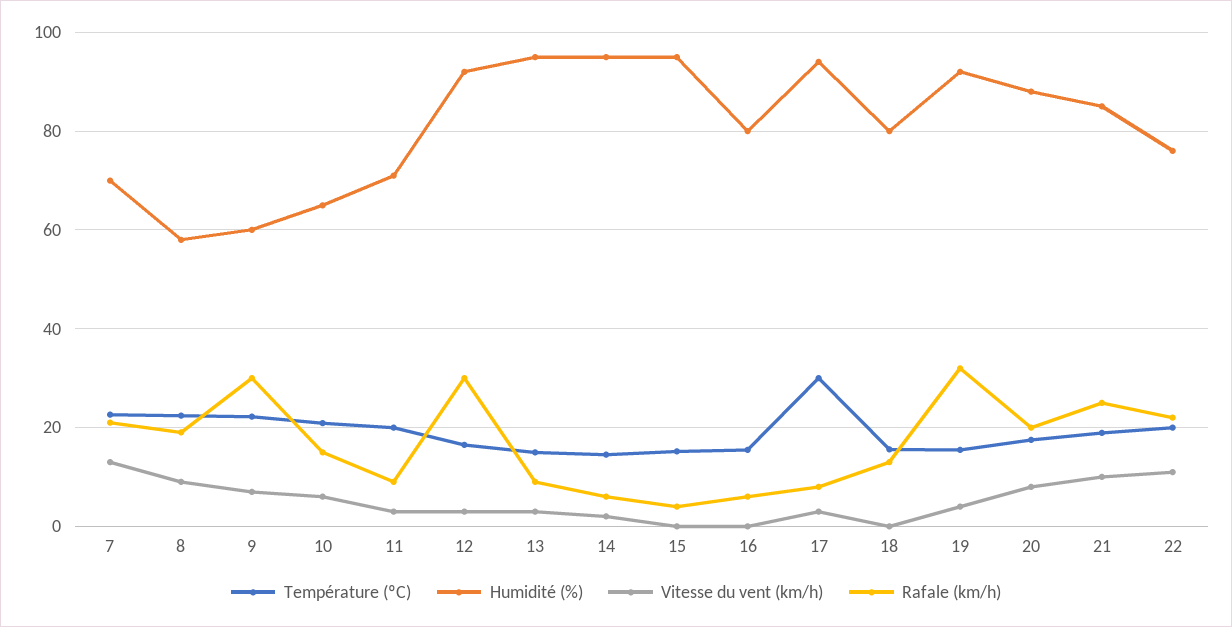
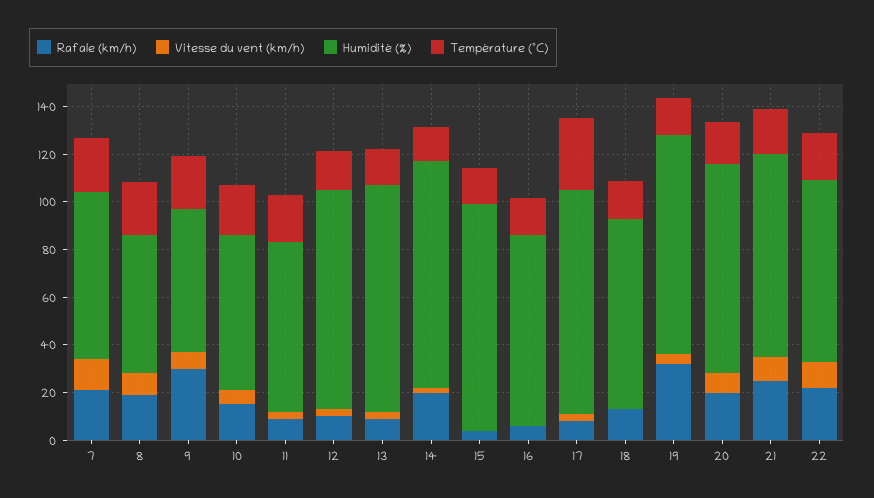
Rafale (km/h), 12: 30 -> 10
Rafale (km/h), 14: 6 -> 20

